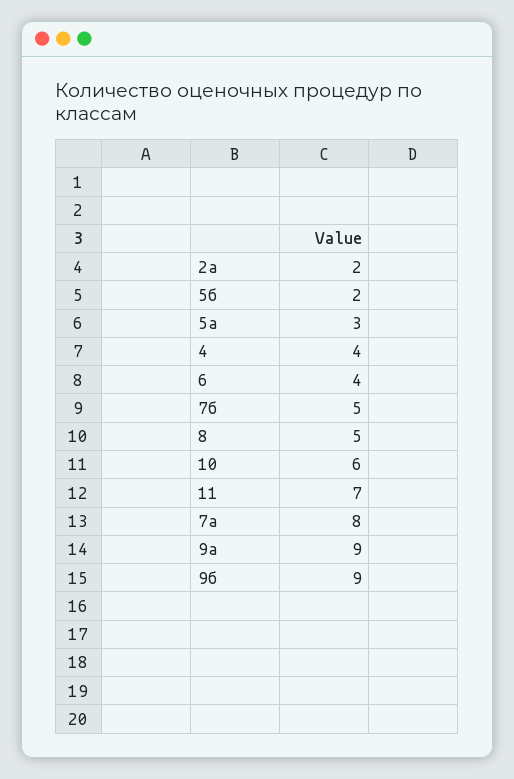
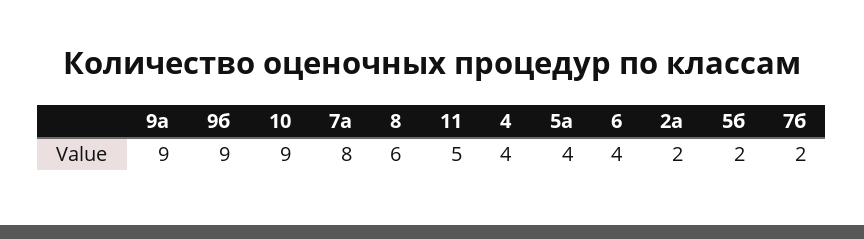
5а: 3 -> 4
7б: 5 -> 2
8: 5 -> 6
10: 6 -> 9
11: 7 -> 5

